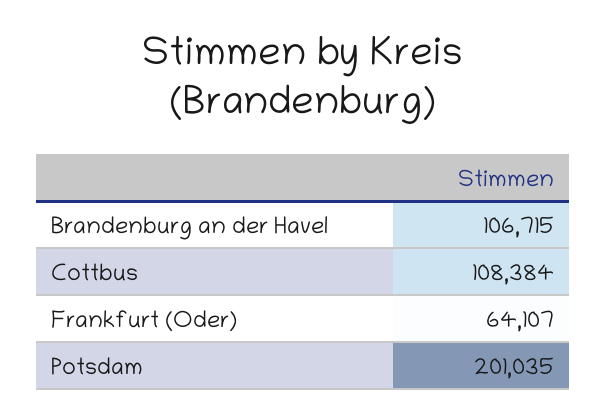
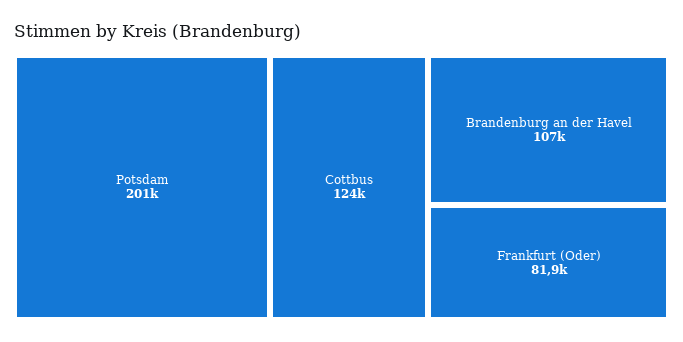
Cottbus: 108384 -> 124000
Frankfurt (Oder): 64107 -> 81900

